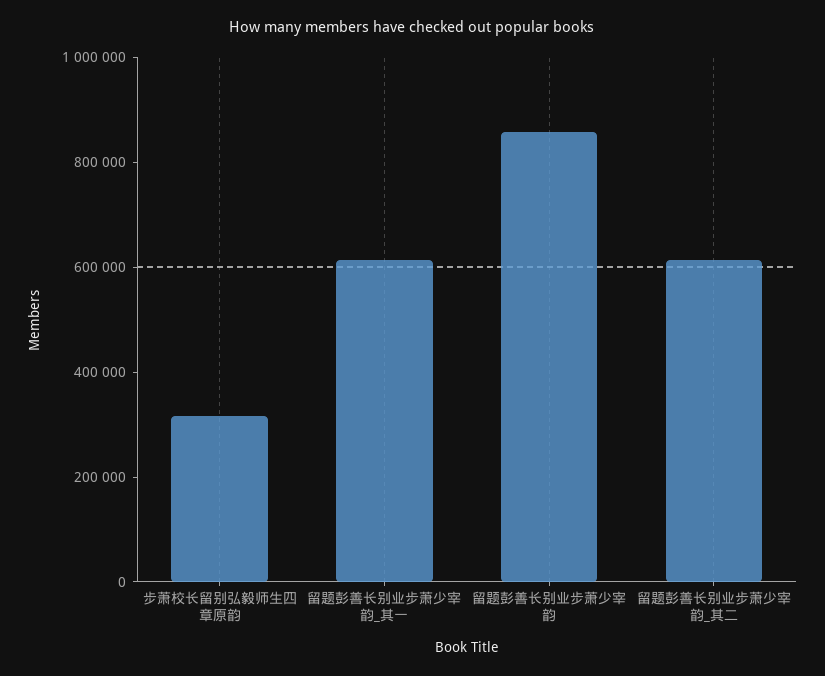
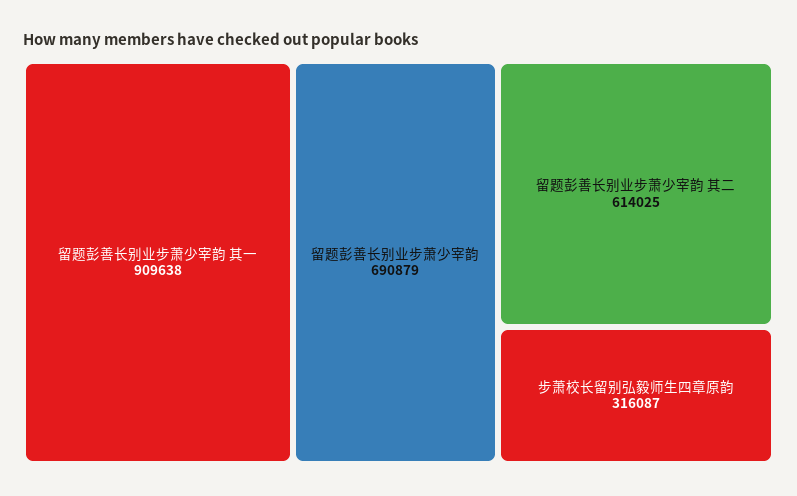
留题彭善长别业步萧少宰韵_其一: 600000 -> 909638
留题彭善长别业步萧少宰韵: 850000 -> 690879

